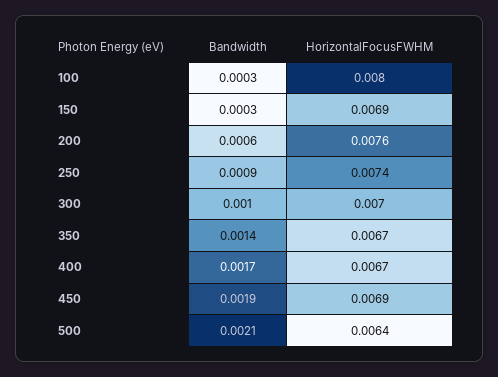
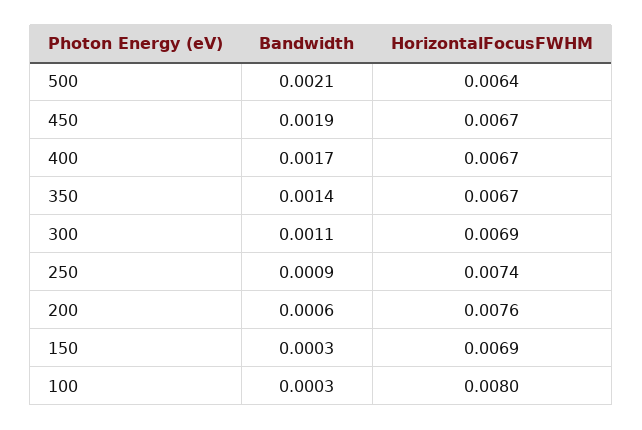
Bandwidth, 300: 0.001 -> 0.0011
HorizontalFocusFWHM, 300: 0.007 -> 0.0069
HorizontalFocusFWHM, 450: 0.0069 -> 0.0067

